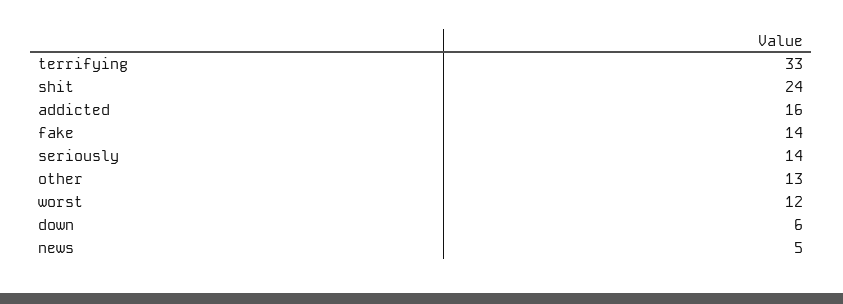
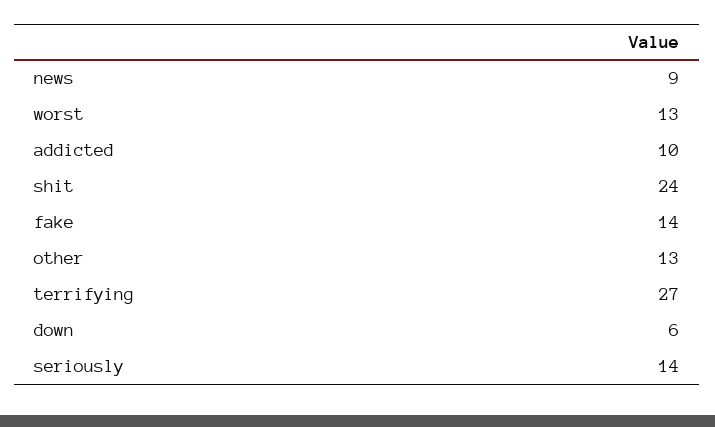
terrifying: 33 -> 27
addicted: 16 -> 10
worst: 12 -> 13
news: 5 -> 9

